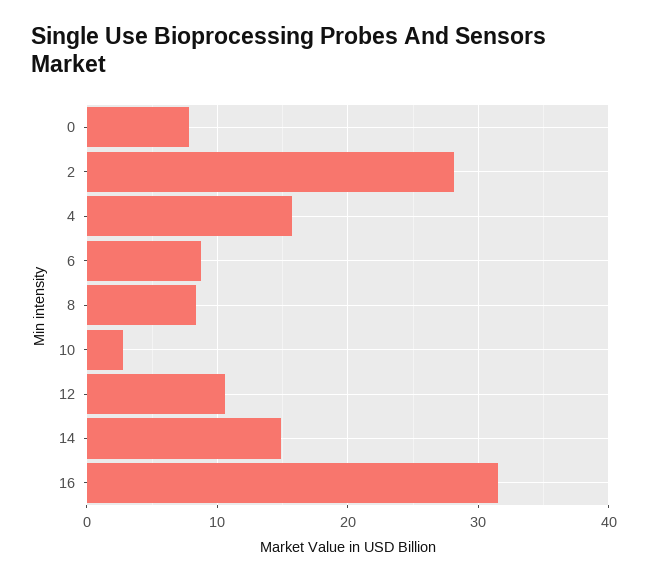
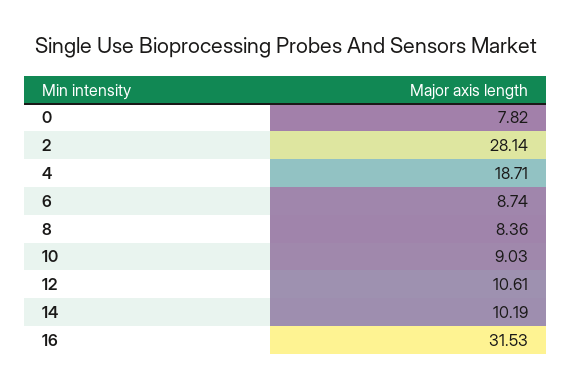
4: 16 -> 18.71
10: 3 -> 9.03
14: 15 -> 10.19

